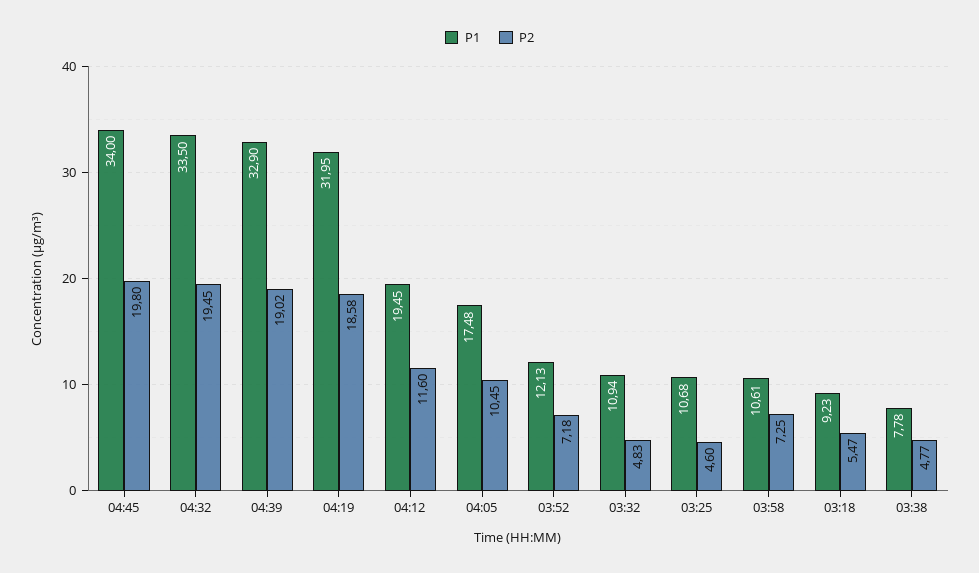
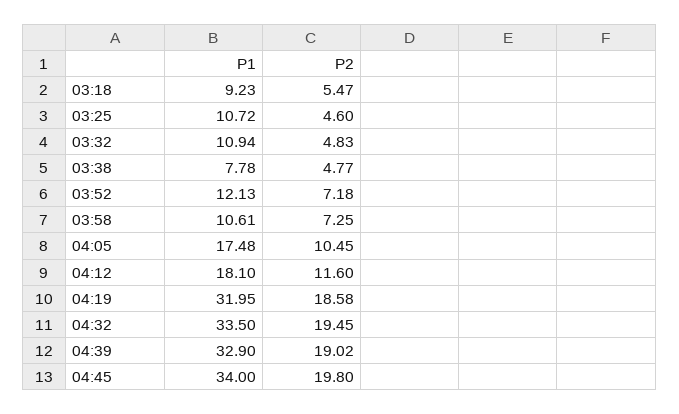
P1, 04:12: 19.45 -> 18.1
P1, 03:25: 10.68 -> 10.72

